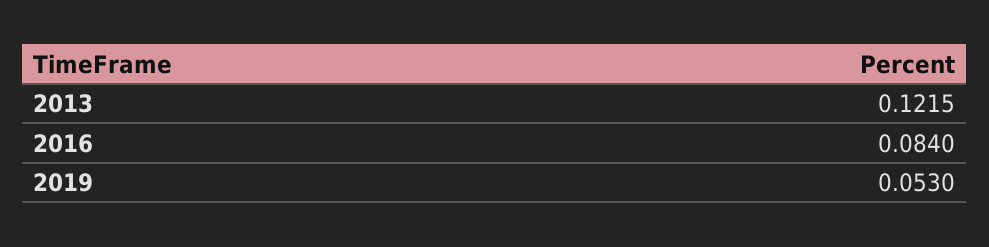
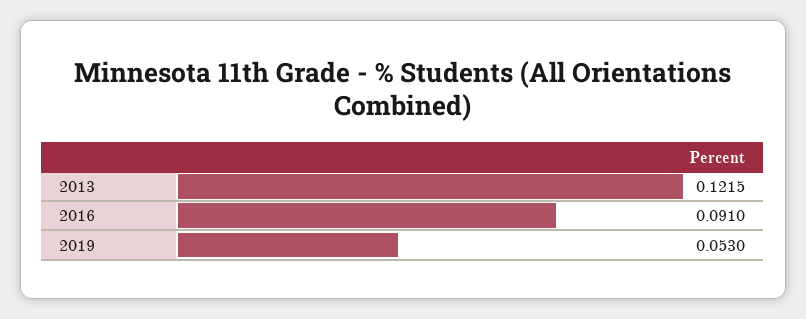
2016: 0.084 -> 0.091

